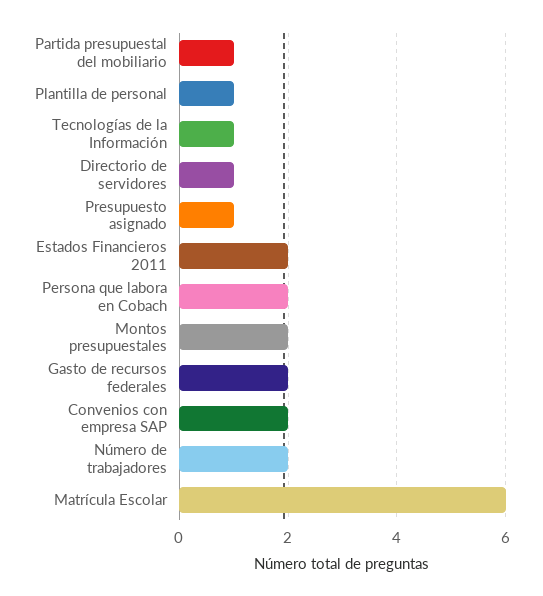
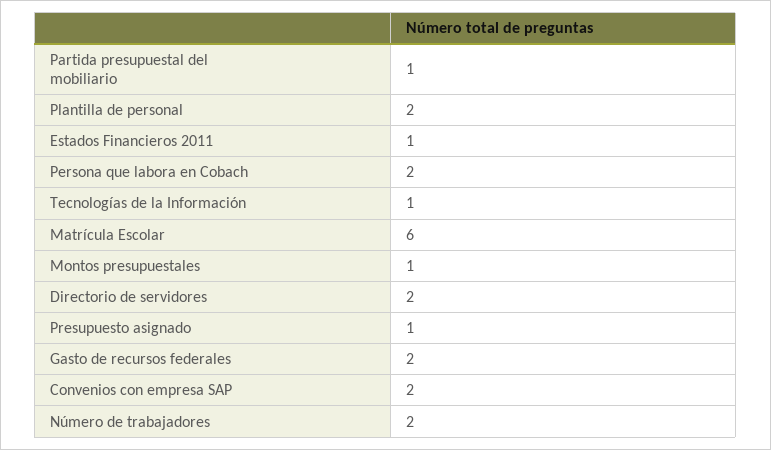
Plantilla de personal: 1 -> 2
Directorio de servidores: 1 -> 2
Estados Financieros 2011: 2 -> 1
Montos presupuestales: 2 -> 1

